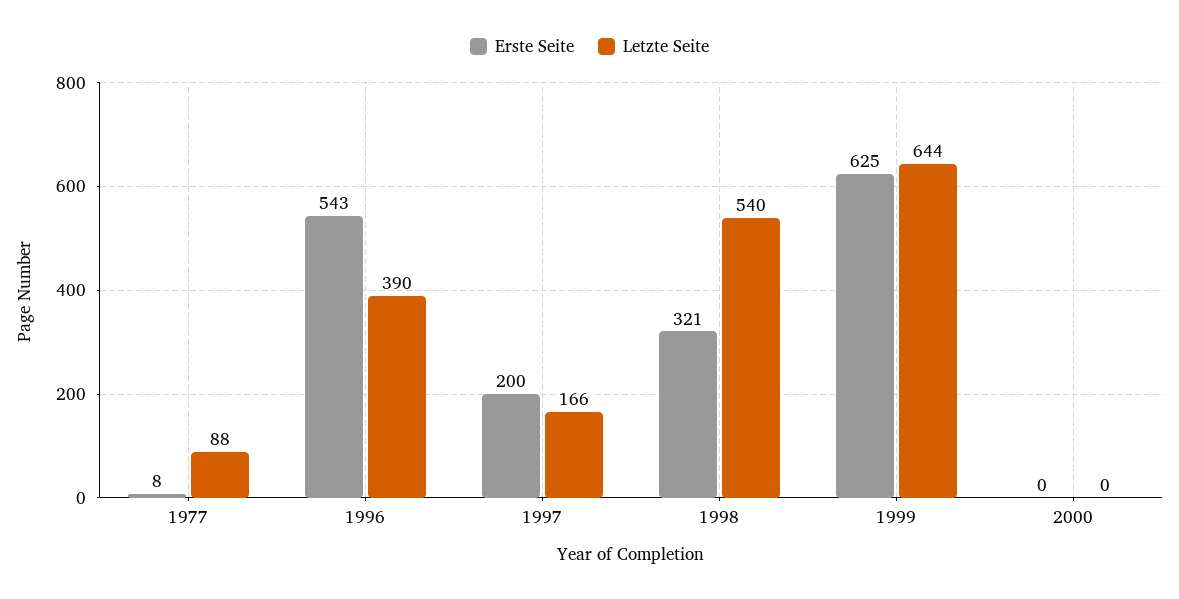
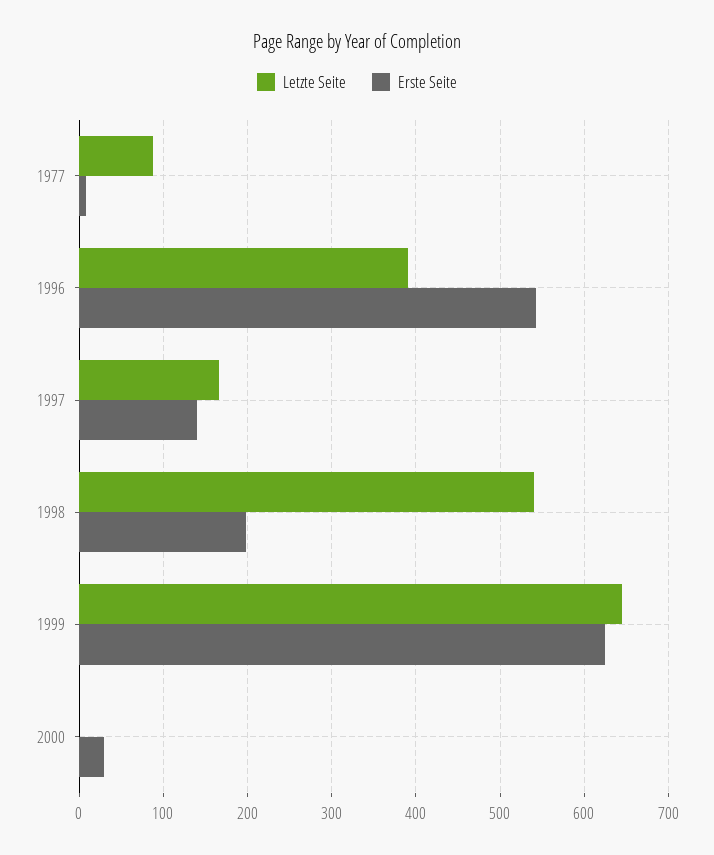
Erste Seite, 1997: 200 -> 140
Erste Seite, 1998: 321 -> 200
Erste Seite, 2000: 0 -> 30

